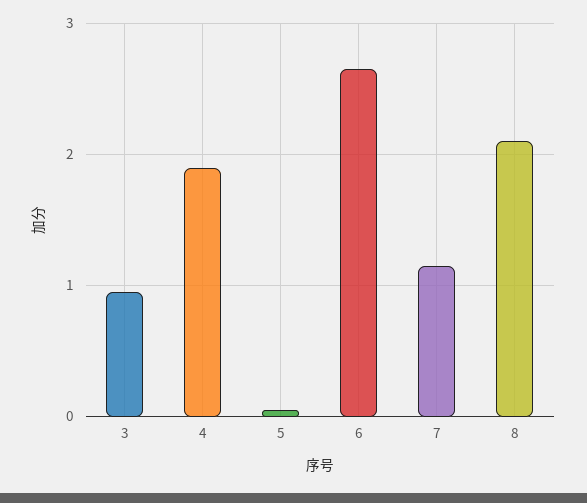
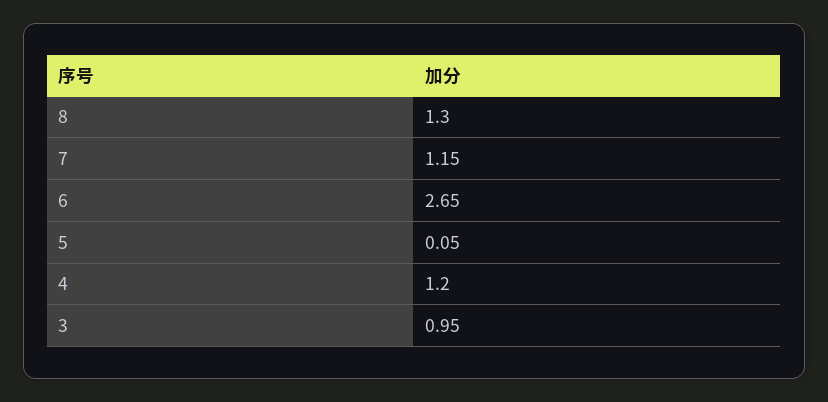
4: 1.9 -> 1.2
8: 2.1 -> 1.3

